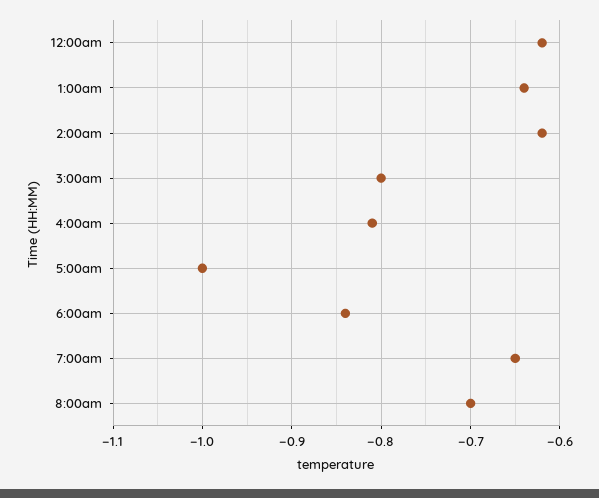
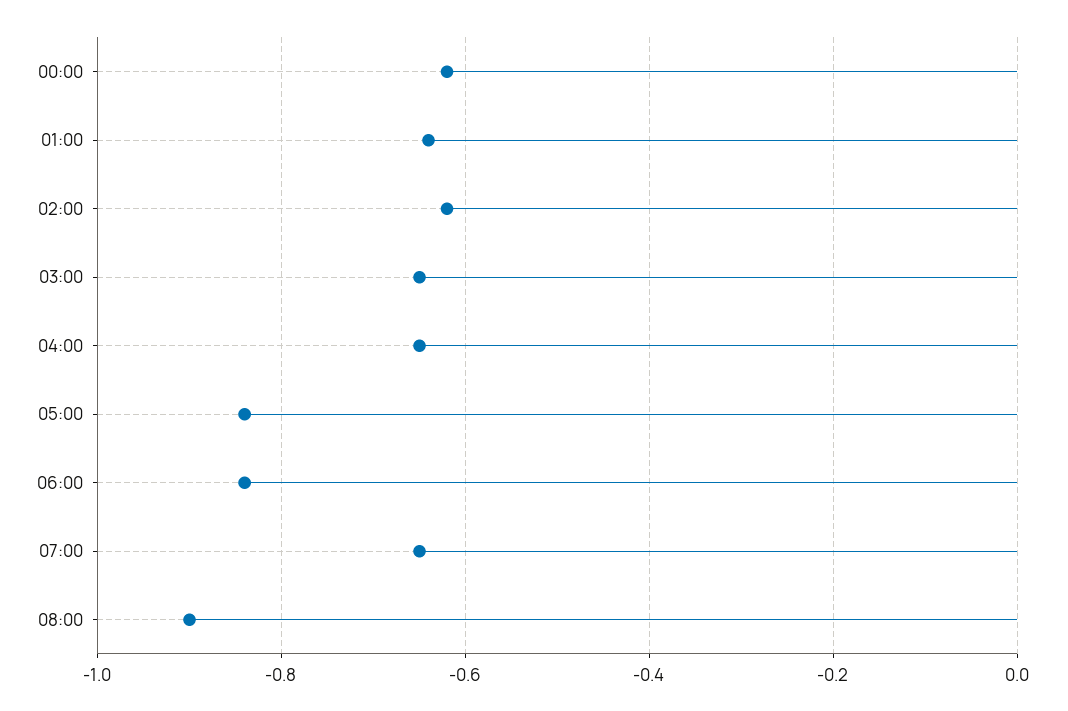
3:00am: -0.8 -> -0.65
4:00am: -0.81 -> -0.65
5:00am: -1 -> -0.85
8:00am: -0.7 -> -0.9

